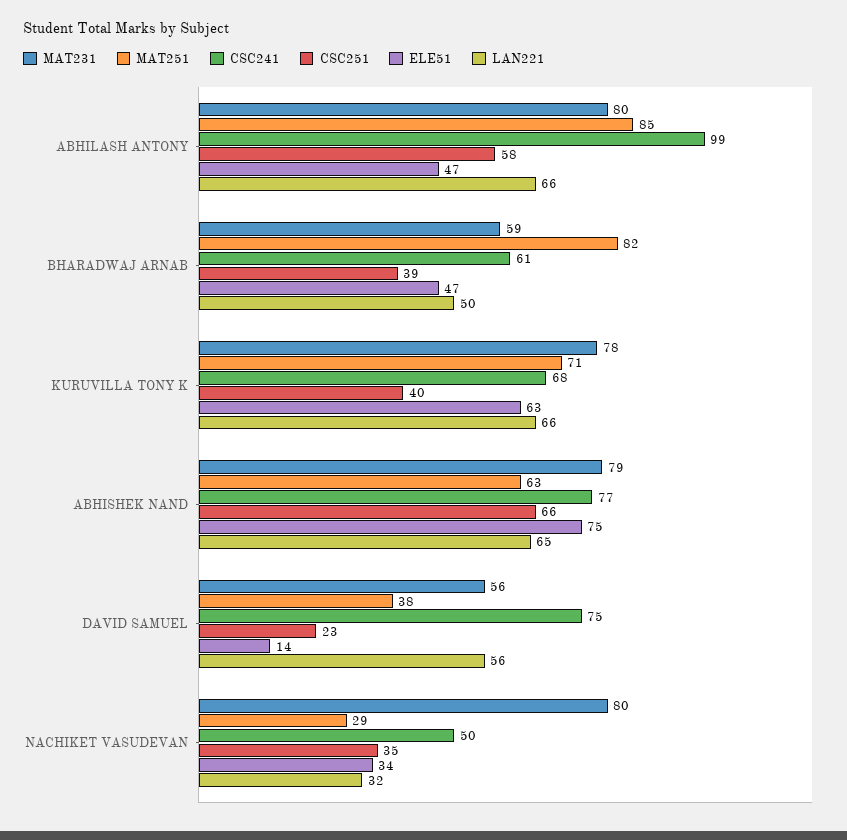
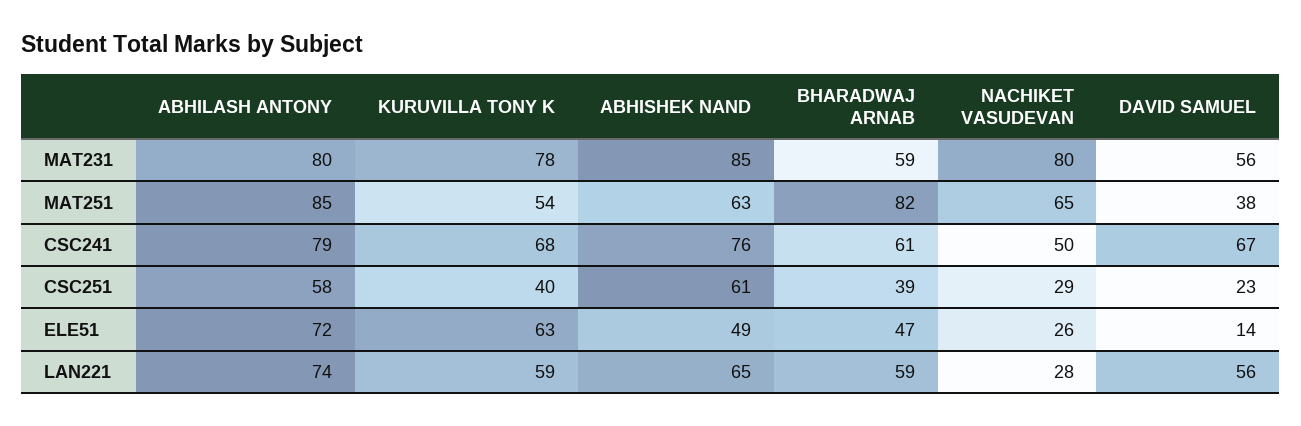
CSC241, ABHILASH ANTONY: 99 -> 79
ELE51, ABHILASH ANTONY: 47 -> 72
LAN221, ABHILASH ANTONY: 66 -> 74
LAN221, BHARADWAJ ARNAB: 50 -> 59
MAT251, KURUVILLA TONY K: 71 -> 54
LAN221, KURUVILLA TONY K: 66 -> 59
MAT231, ABHISHEK NAND: 79 -> 85
CSC241, ABHISHEK NAND: 77 -> 76
CSC251, ABHISHEK NAND: 66 -> 61
ELE51, ABHISHEK NAND: 75 -> 49
CSC241, DAVID SAMUEL: 75 -> 67
MAT251, NACHIKET VASUDEVAN: 29 -> 65
CSC251, NACHIKET VASUDEVAN: 35 -> 29
ELE51, NACHIKET VASUDEVAN: 34 -> 26
LAN221, NACHIKET VASUDEVAN: 32 -> 28

